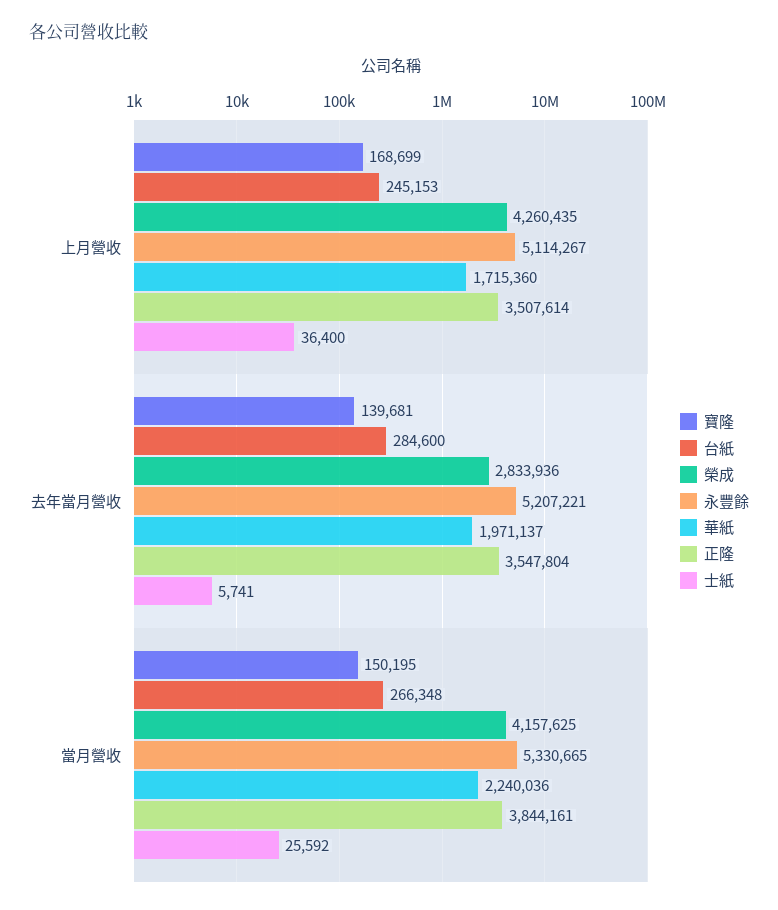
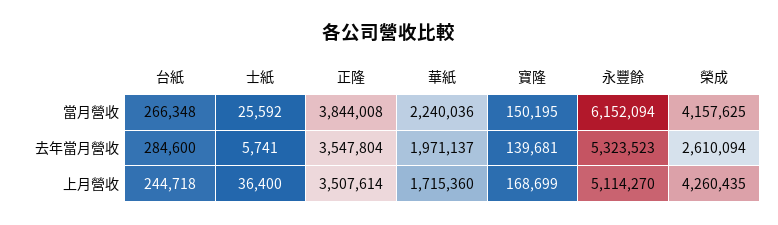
台紙, 上月營收: 245153 -> 244718
永豐餘, 上月營收: 5114267 -> 5114270
榮成, 去年當月營收: 2833936 -> 2610094
永豐餘, 去年當月營收: 5207221 -> 5323523
永豐餘, 當月營收: 5330665 -> 6152094
正隆, 當月營收: 3844161 -> 3844008

